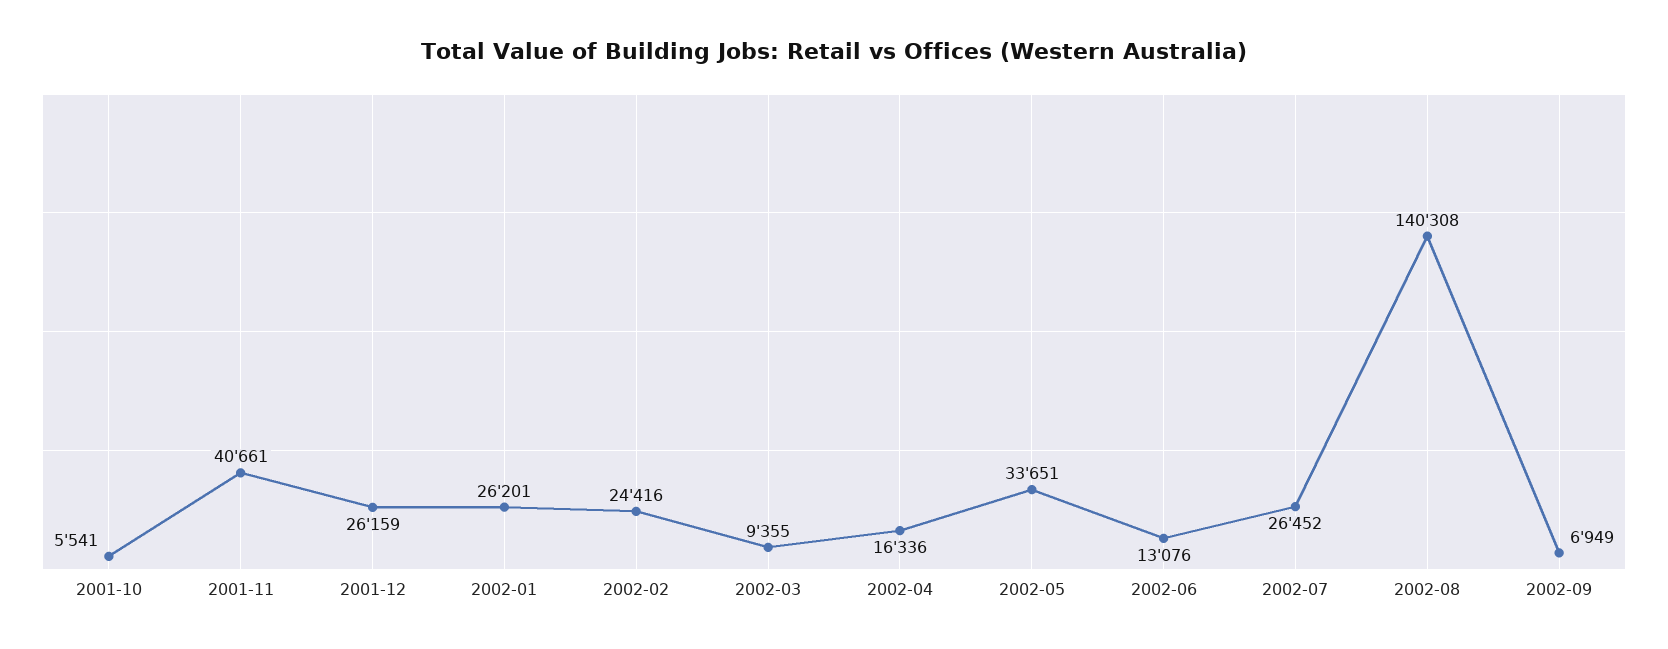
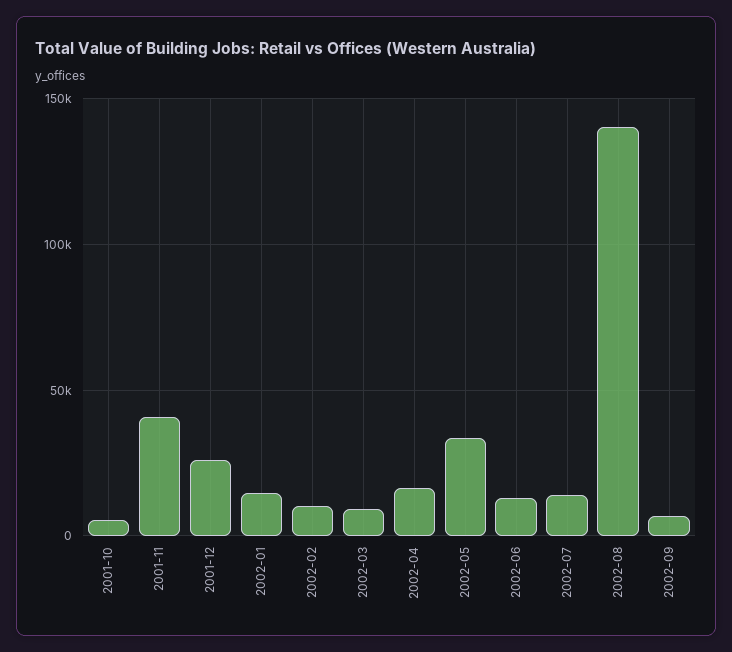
2002-01: 26201 -> 15000
2002-02: 24416 -> 10000
2002-07: 26452 -> 15000

